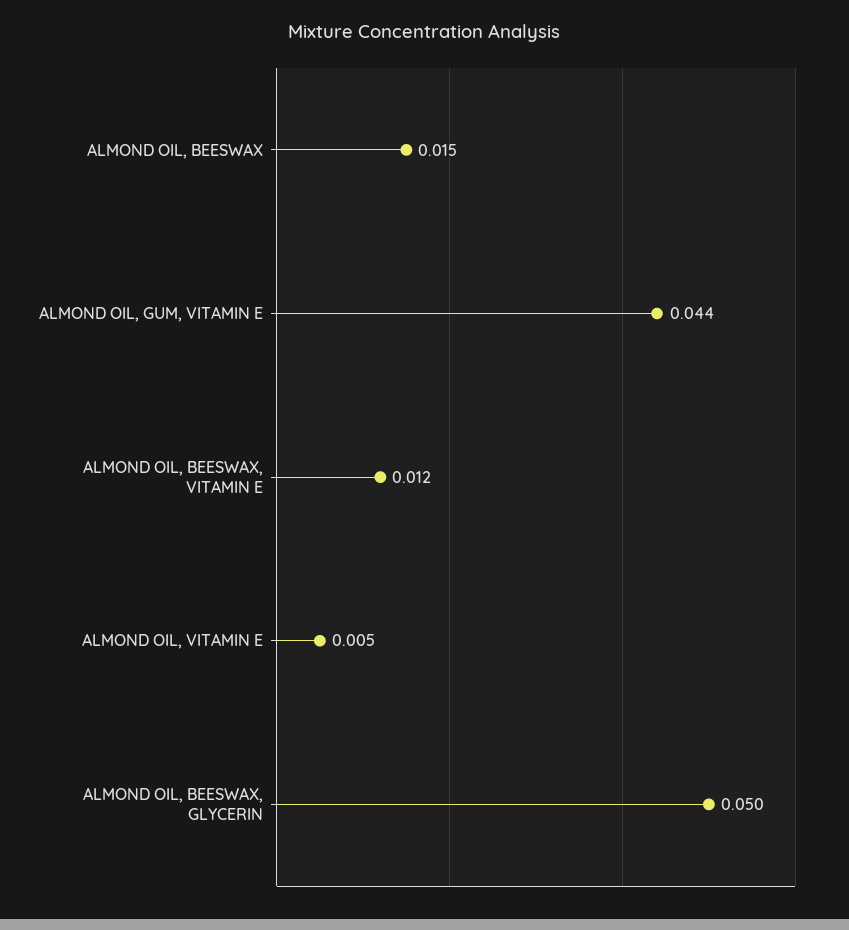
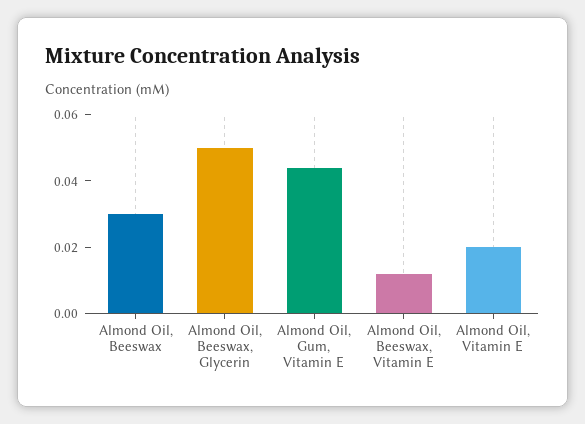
ALMOND OIL, BEESWAX: 0.015 -> 0.03
ALMOND OIL, VITAMIN E: 0.005 -> 0.02

